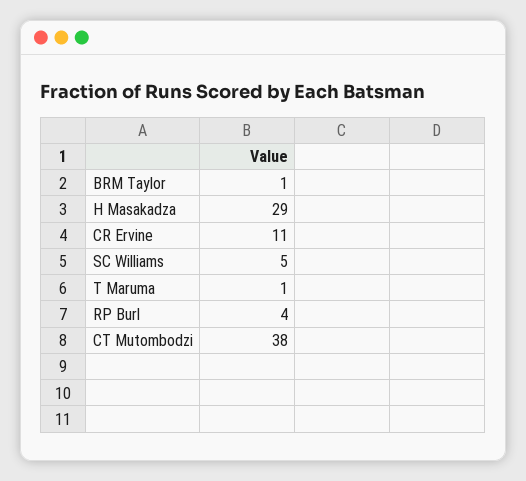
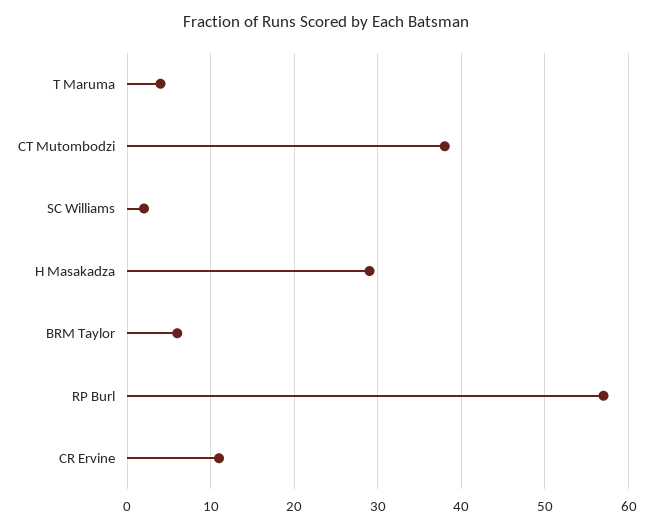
BRM Taylor: 1 -> 6
SC Williams: 5 -> 2
T Maruma: 1 -> 4
RP Burl: 4 -> 57

